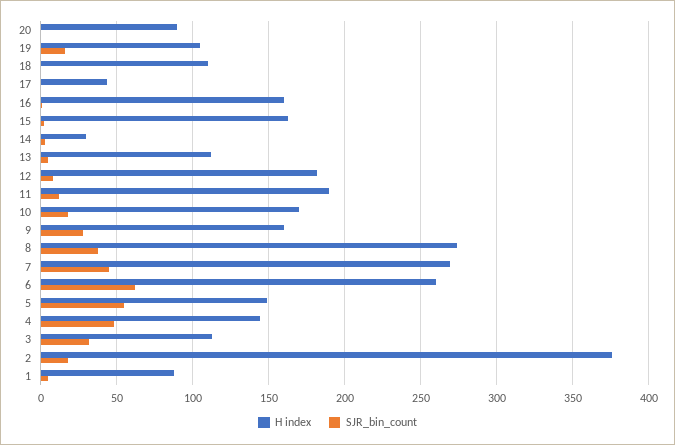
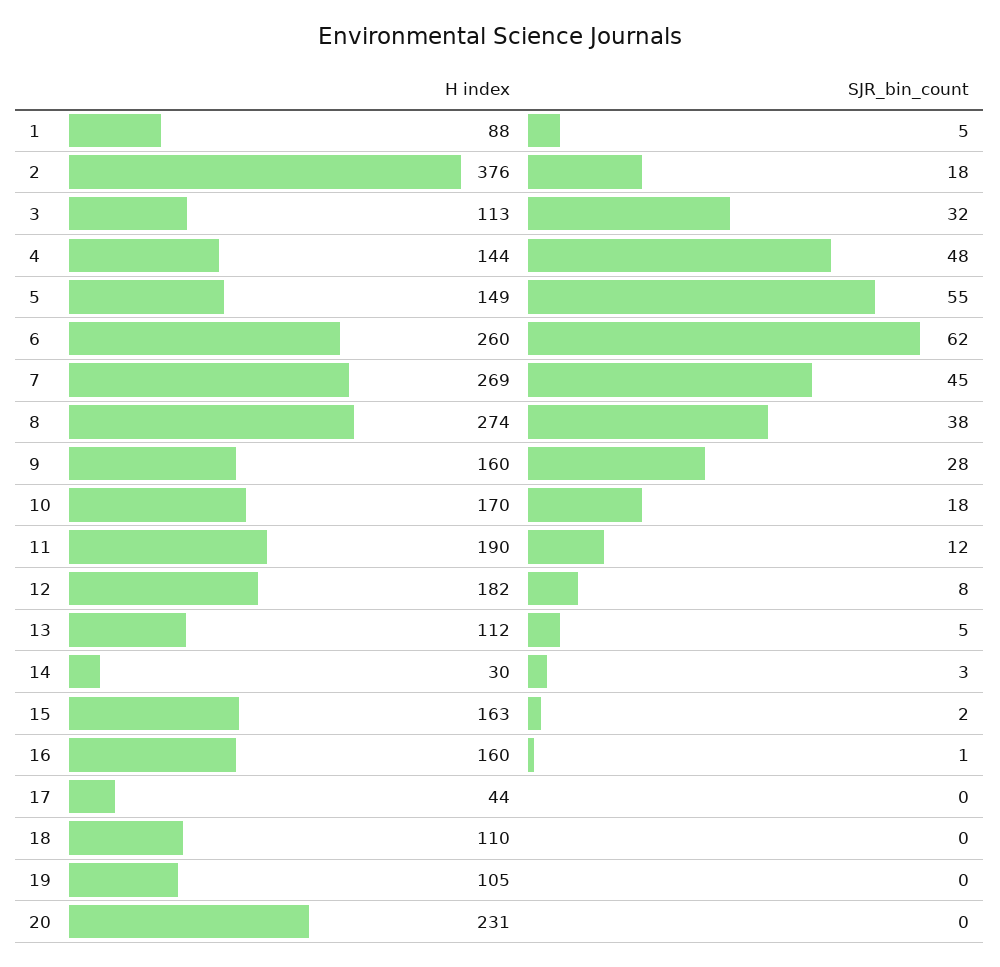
H index, 20: 90 -> 231
SJR_bin_count, 19: 15 -> 0

